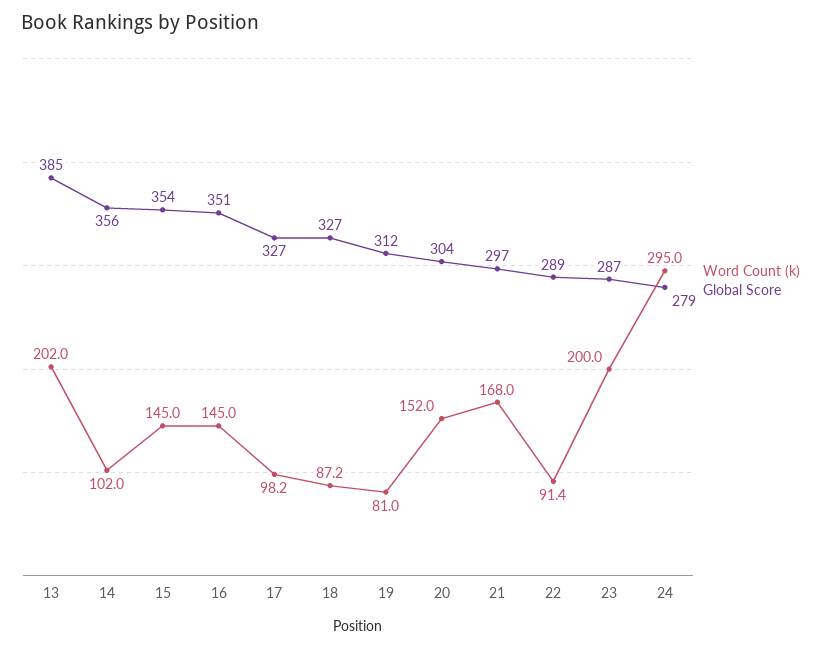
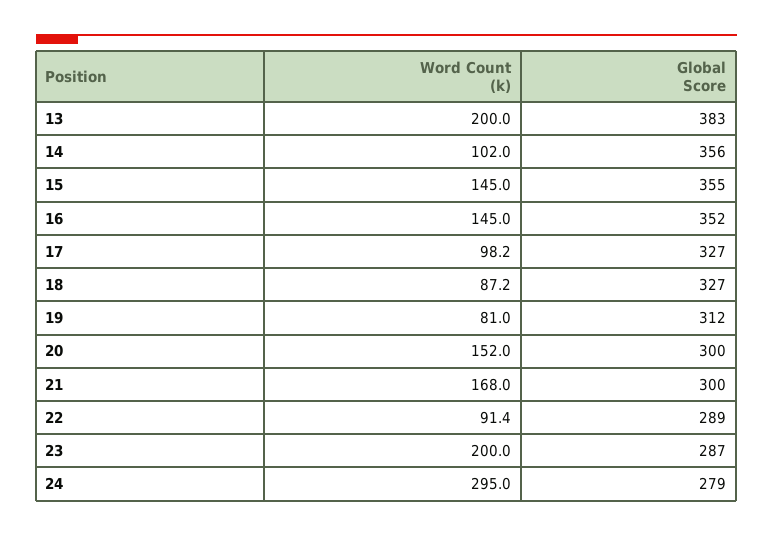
Word Count (k), 13: 202 -> 200
Global Score, 13: 385 -> 383
Global Score, 15: 354 -> 355
Global Score, 16: 351 -> 352
Global Score, 20: 304 -> 300
Global Score, 21: 297 -> 300

